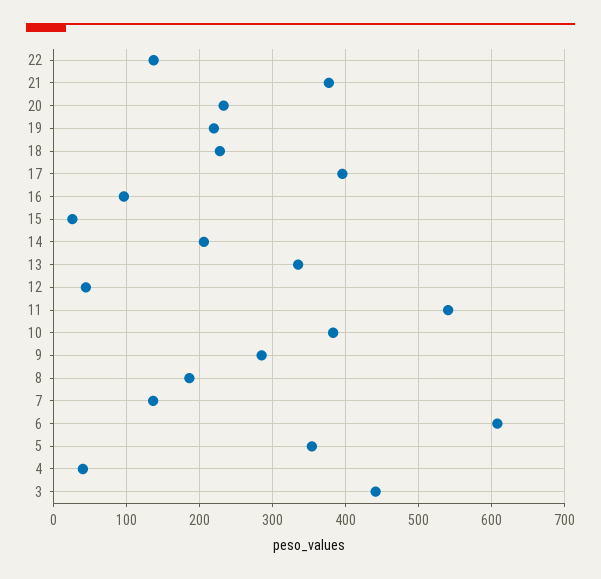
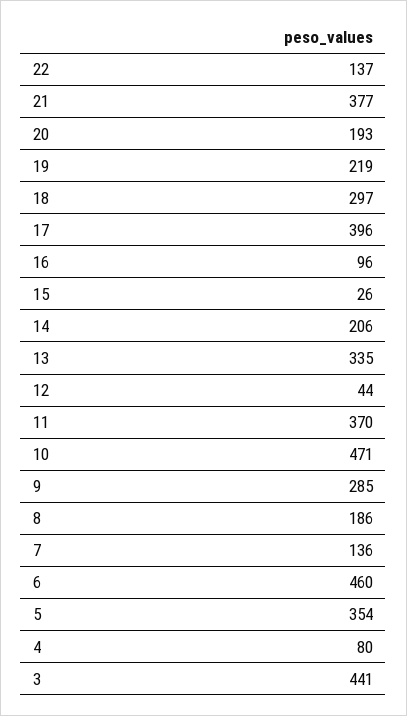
20: 230 -> 193
18: 230 -> 297
11: 540 -> 370
10: 380 -> 471
6: 610 -> 460
4: 40 -> 80

